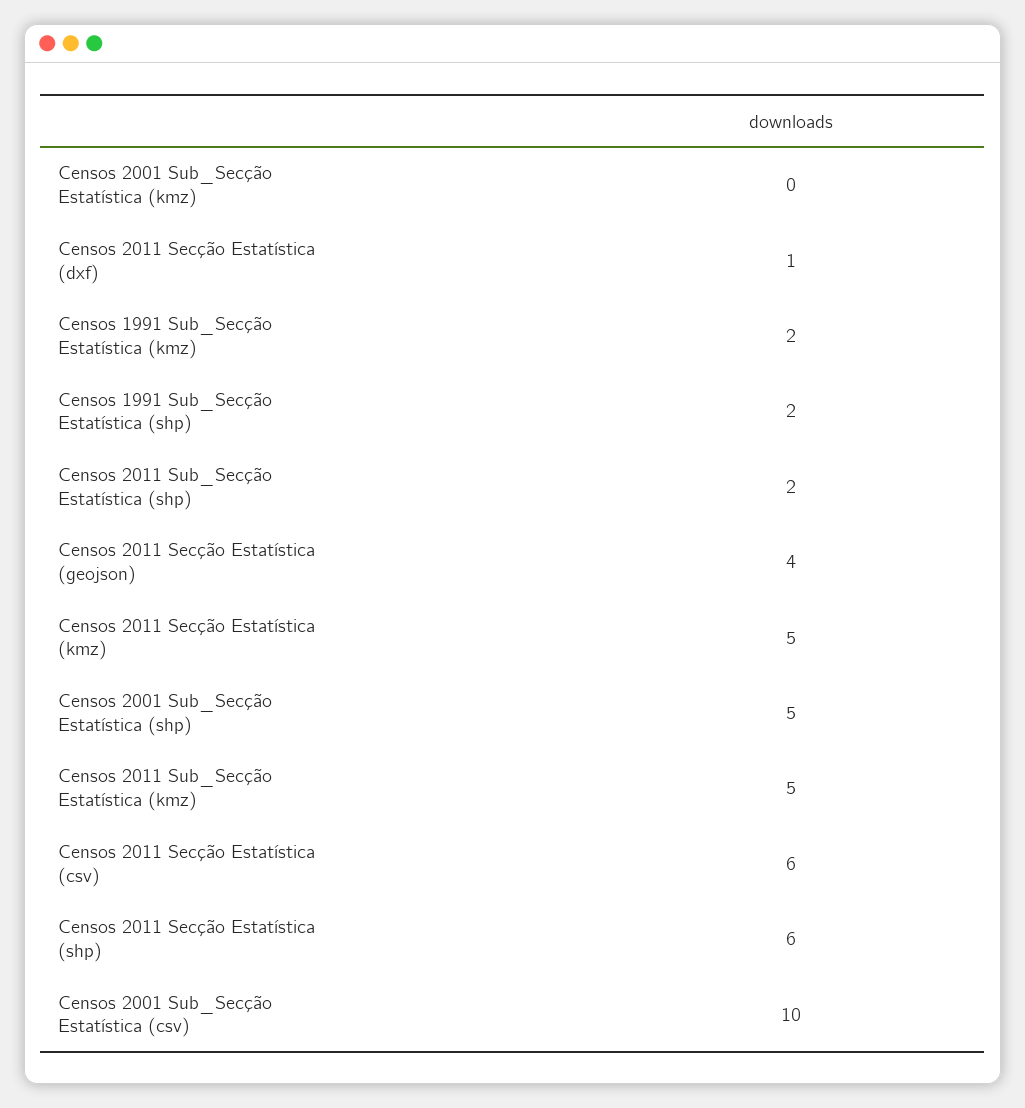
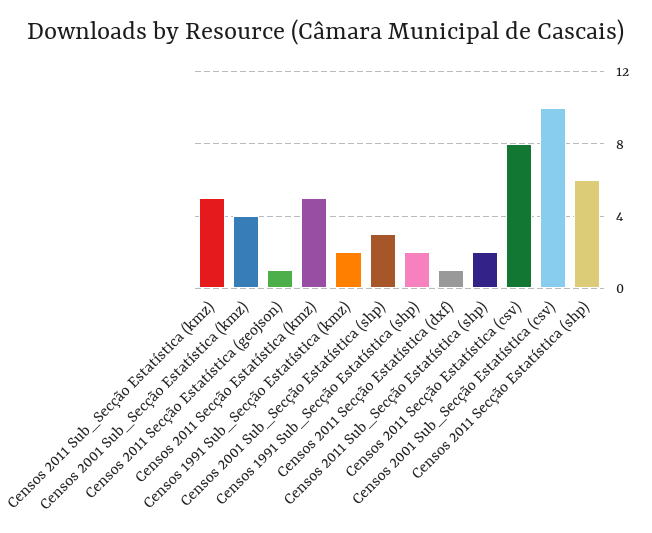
Censos 2001 Sub_Secção Estatística (kmz): 0 -> 4
Censos 2011 Secção Estatística (geojson): 4 -> 1
Censos 2001 Sub_Secção Estatística (shp): 5 -> 3
Censos 2011 Secção Estatística (csv): 6 -> 8

